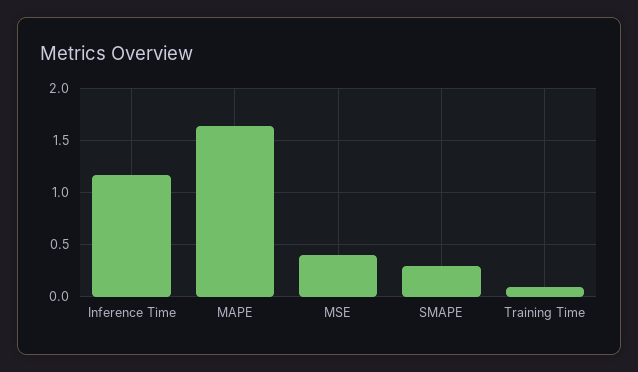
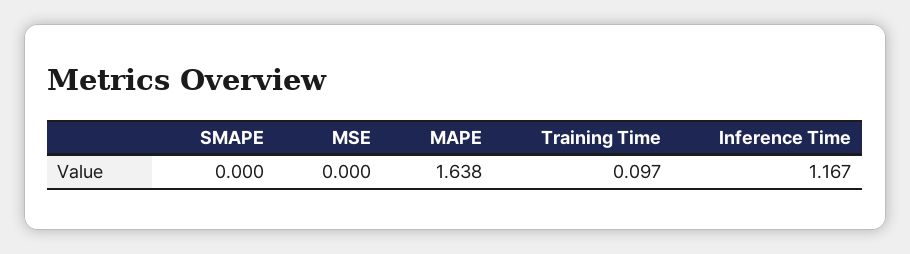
MSE: 0.4 -> 0
SMAPE: 0.3 -> 0

